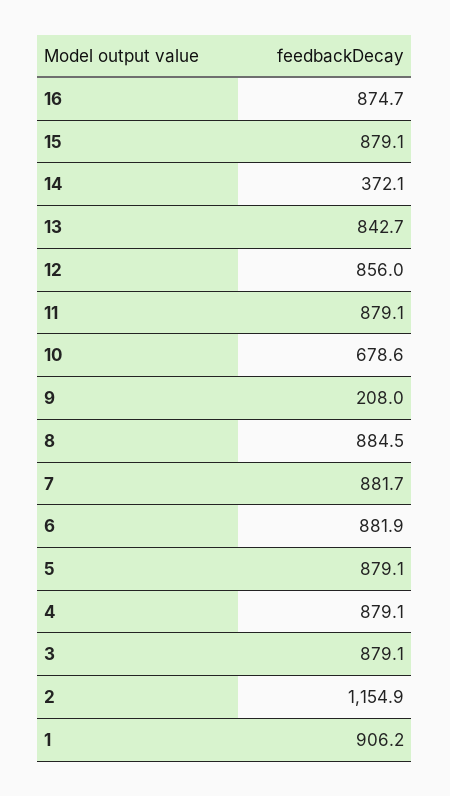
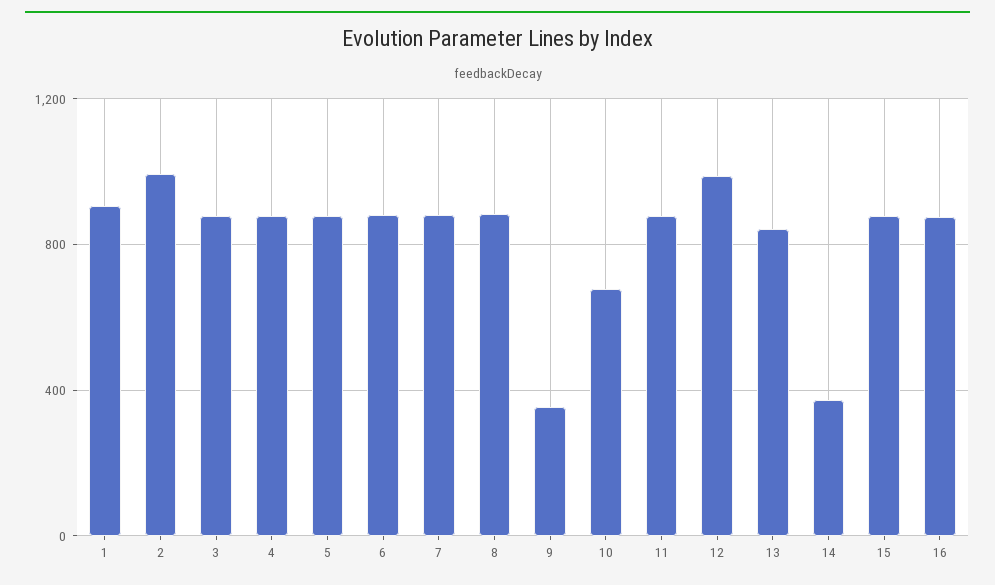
12: 856 -> 1000
9: 208 -> 350
2: 1154.9 -> 1000

